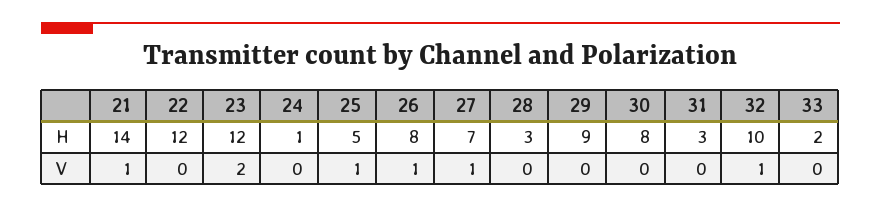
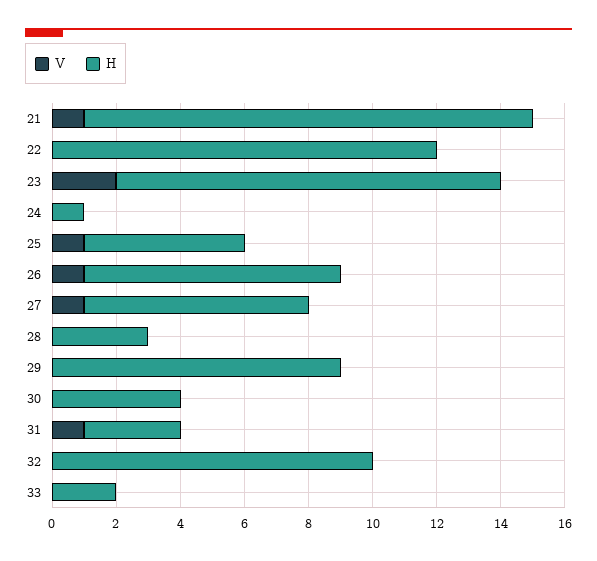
H, 30: 8 -> 4
V, 31: 0 -> 1
V, 32: 1 -> 0

